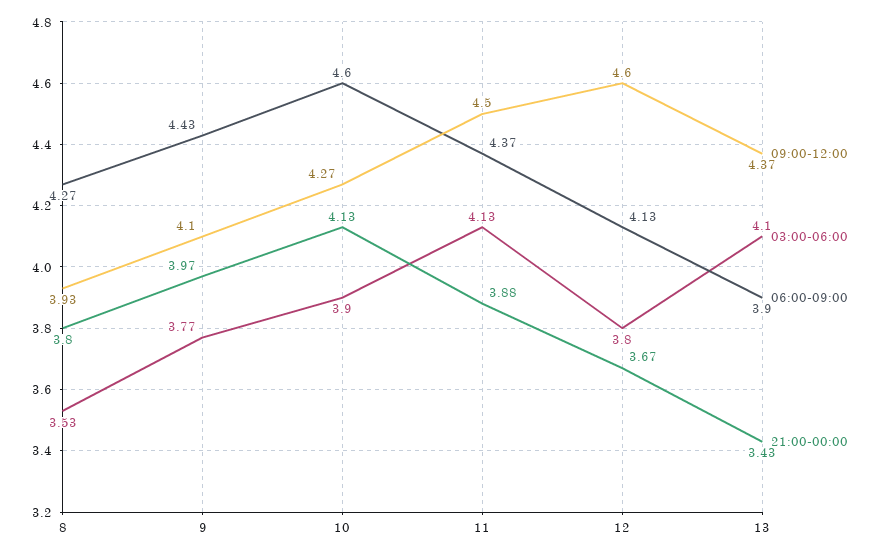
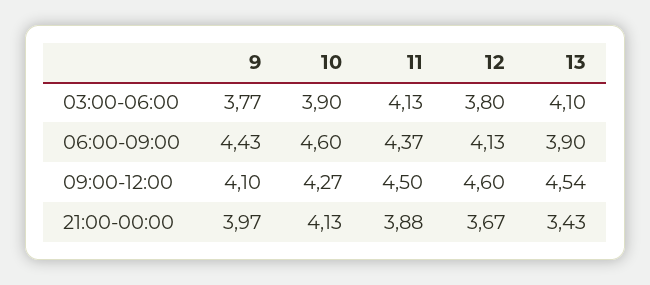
09:00-12:00, 8: 3.93 -> none
03:00-06:00, 8: 3.53 -> none
06:00-09:00, 8: 4.27 -> none
21:00-00:00, 8: 3.8 -> none
09:00-12:00, 13: 4.37 -> 4.54

